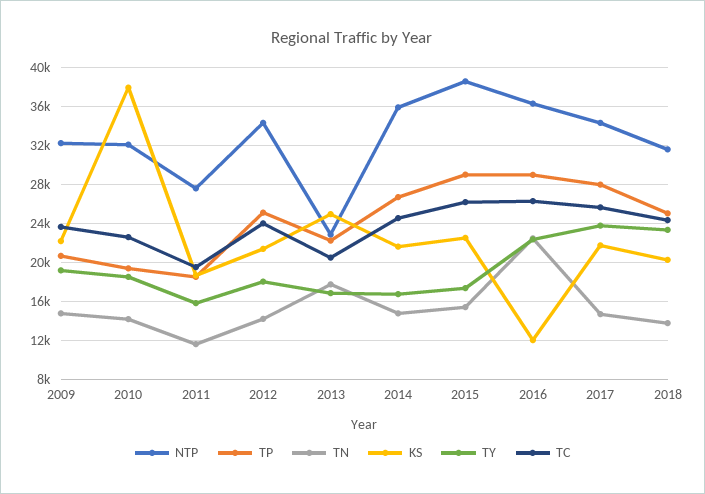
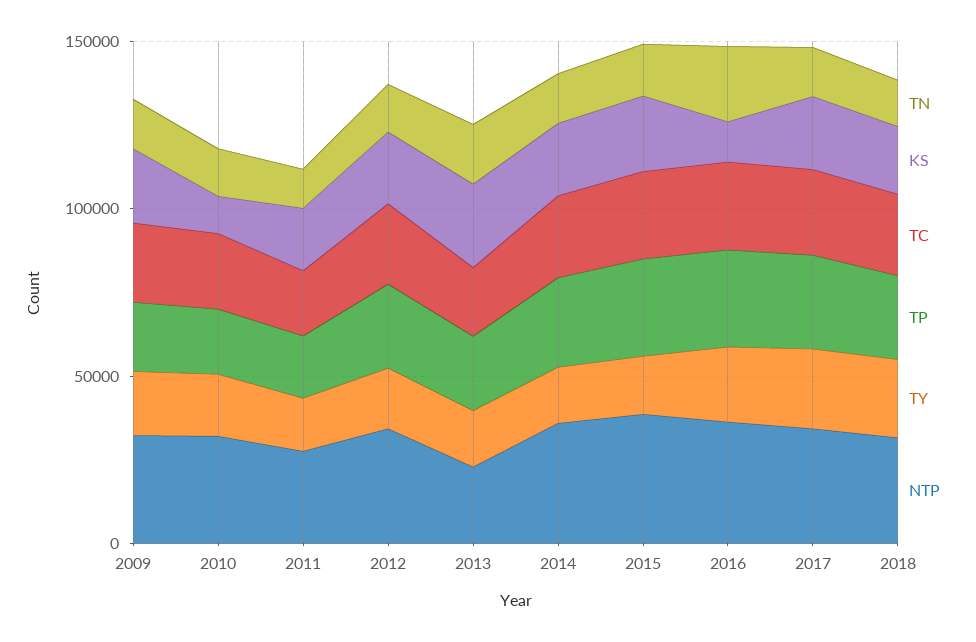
KS, 2010: 38000 -> 10000

